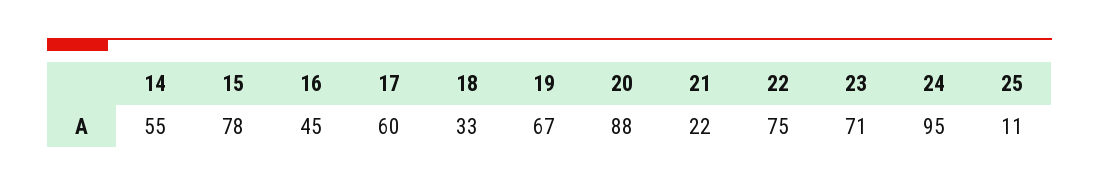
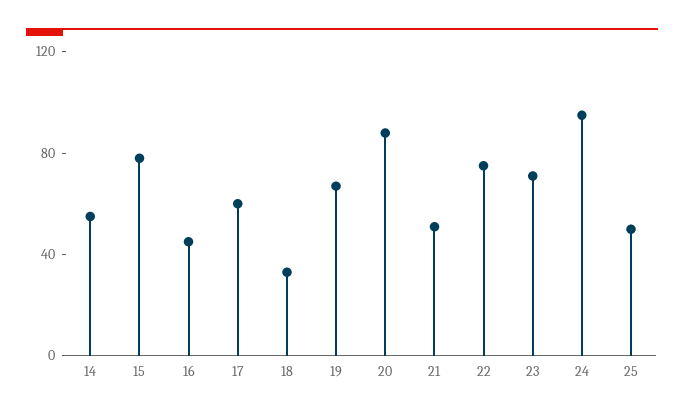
21: 22 -> 50
25: 11 -> 50

